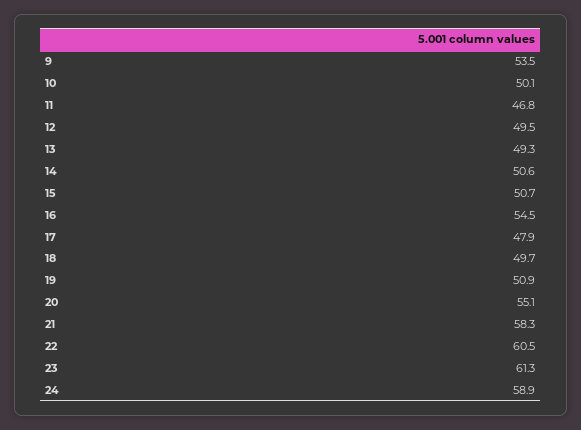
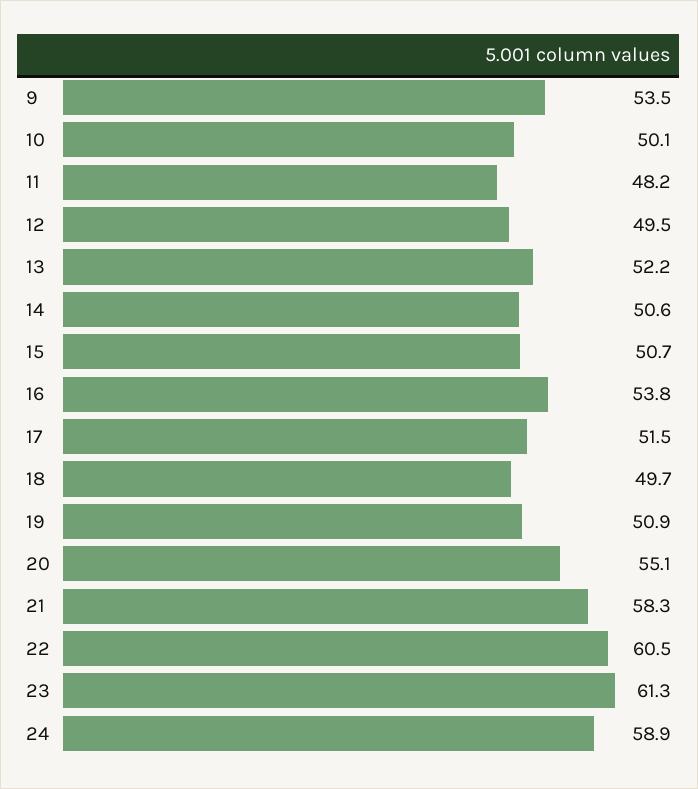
11: 46.8 -> 48.2
13: 49.3 -> 52.2
16: 54.5 -> 53.8
17: 47.9 -> 51.5

